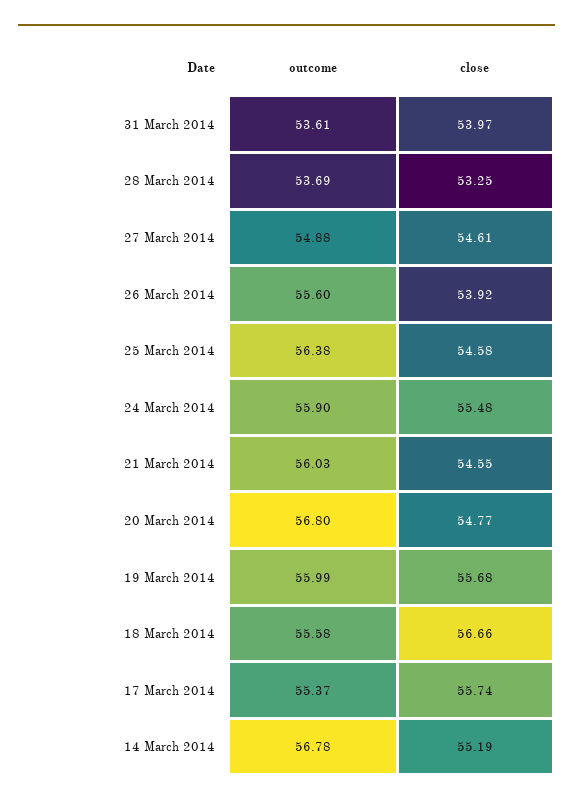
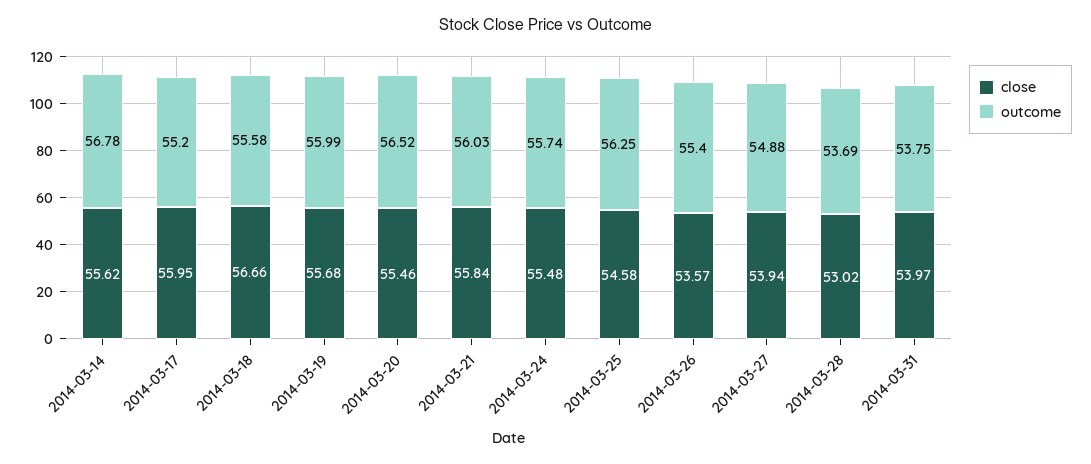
outcome, 31 March 2014: 53.61 -> 53.75
close, 28 March 2014: 53.25 -> 53.02
close, 27 March 2014: 54.61 -> 53.94
outcome, 26 March 2014: 55.6 -> 55.4
close, 26 March 2014: 53.92 -> 53.57
outcome, 25 March 2014: 56.38 -> 56.25
outcome, 24 March 2014: 55.9 -> 55.74
close, 21 March 2014: 54.55 -> 55.84
outcome, 20 March 2014: 56.8 -> 56.52
close, 20 March 2014: 54.77 -> 55.46
outcome, 17 March 2014: 55.37 -> 55.2
close, 17 March 2014: 55.74 -> 55.95
close, 14 March 2014: 55.19 -> 55.62

